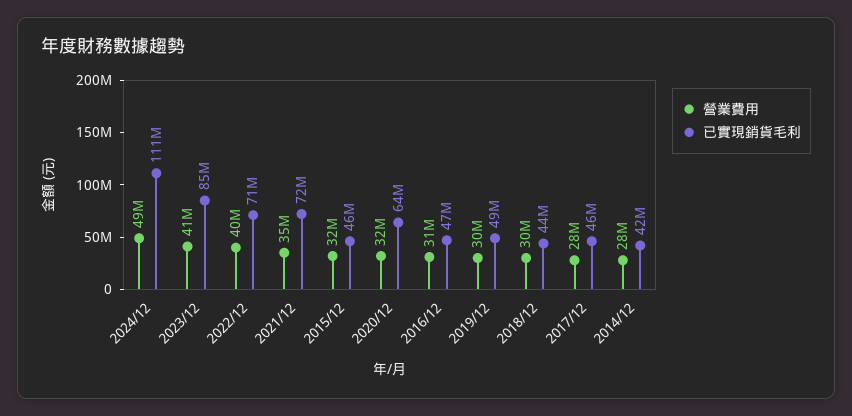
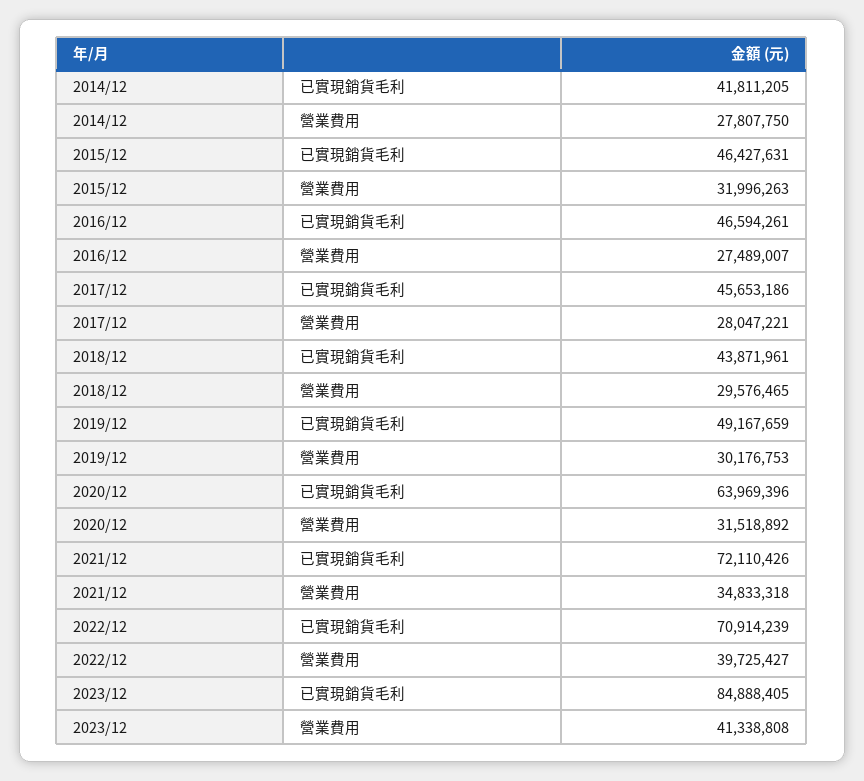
營業費用, 2024/12: 49000000 -> none
已實現銷貨毛利, 2024/12: 111000000 -> none
營業費用, 2016/12: 31000000 -> 27489007

